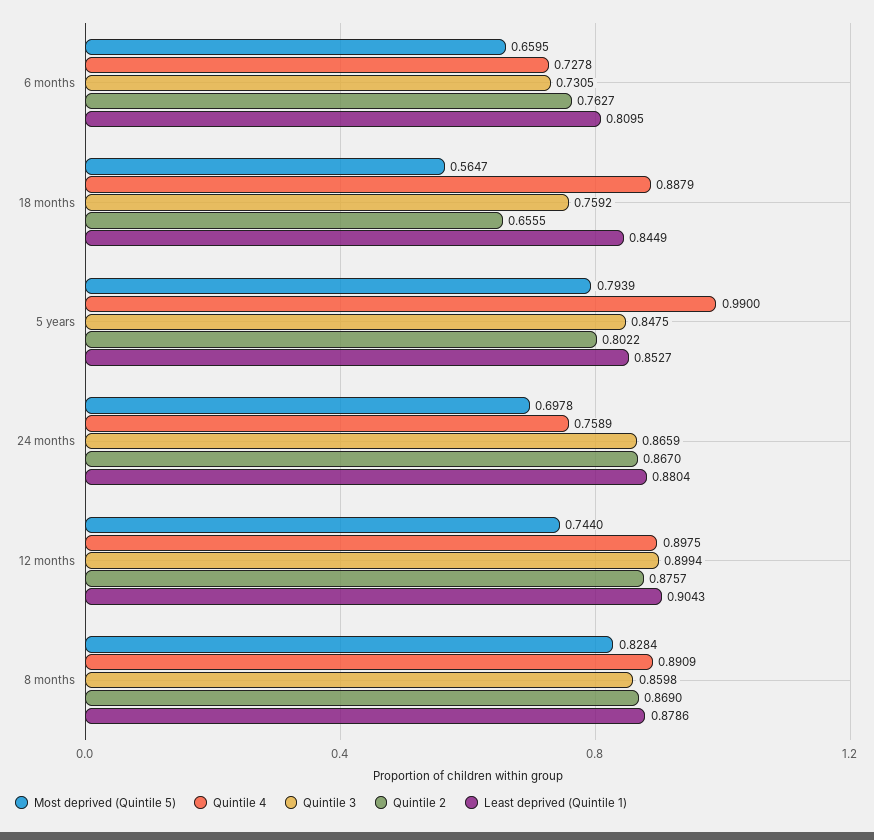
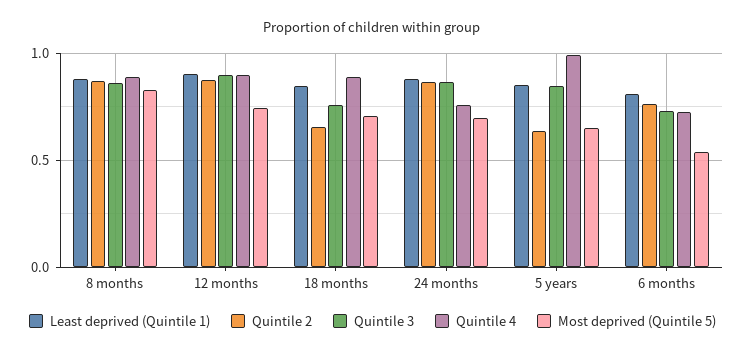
Most deprived (Quintile 5), 6 months: 0.6595 -> 0.55
Most deprived (Quintile 5), 18 months: 0.5647 -> 0.7
Most deprived (Quintile 5), 5 years: 0.7939 -> 0.65
Quintile 2, 5 years: 0.8022 -> 0.65

